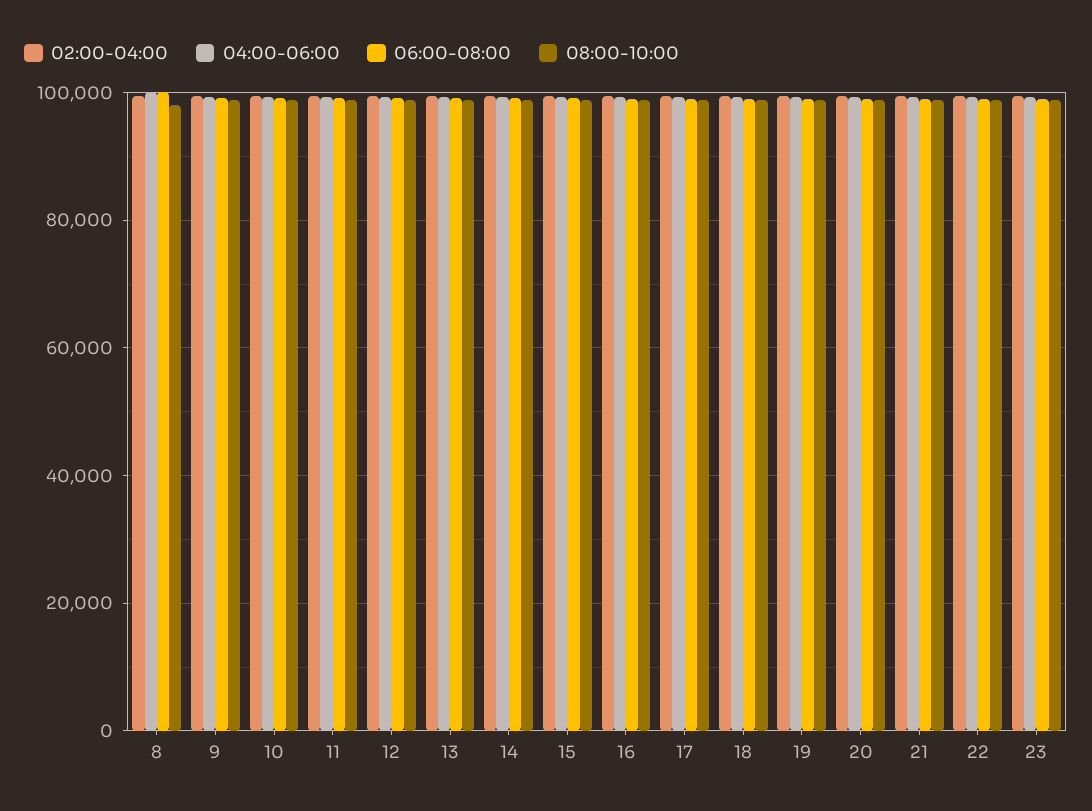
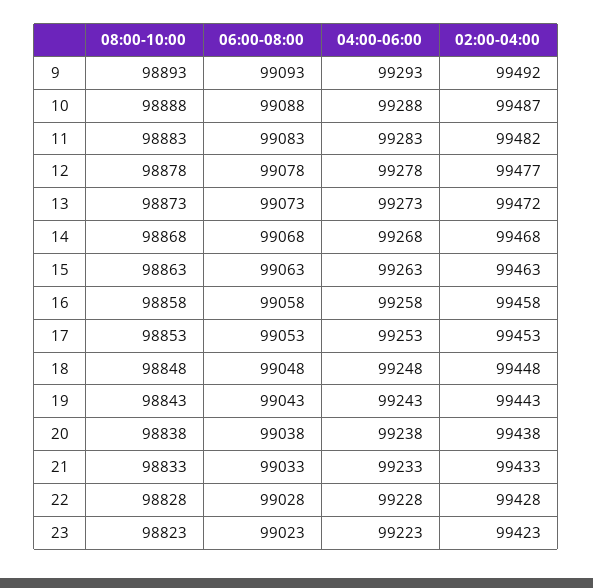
02:00-04:00, 8: 100000 -> none
04:00-06:00, 8: 100000 -> none
06:00-08:00, 8: 100000 -> none
08:00-10:00, 8: 98000 -> none

